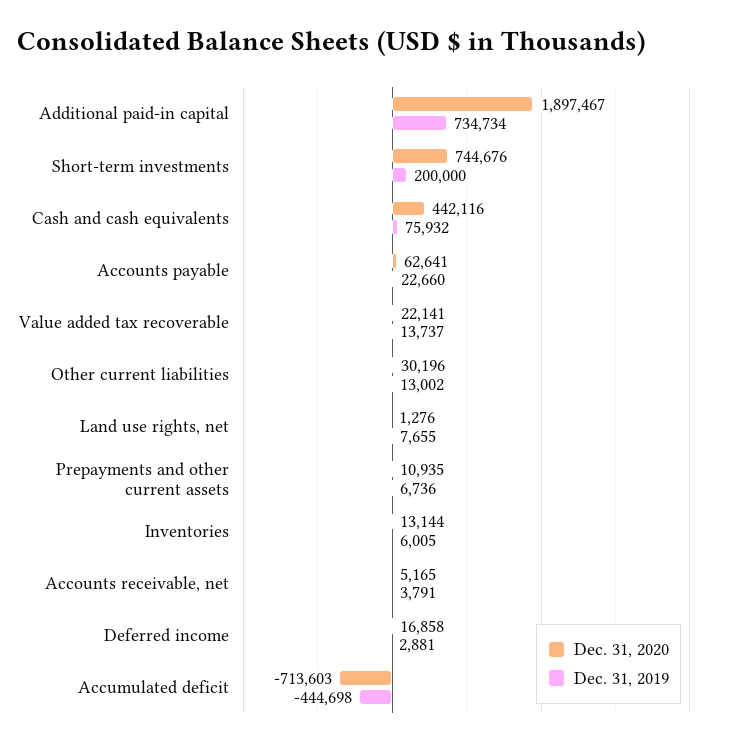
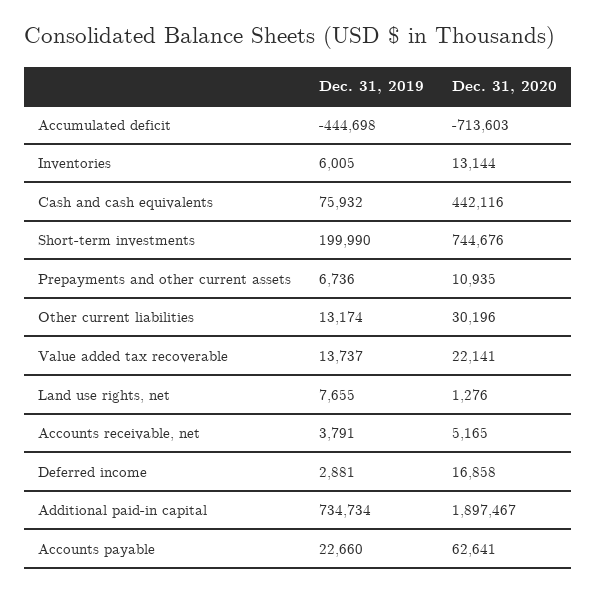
Dec. 31, 2019, Short-term investments: 200000 -> 199990
Dec. 31, 2019, Other current liabilities: 13002 -> 13174

